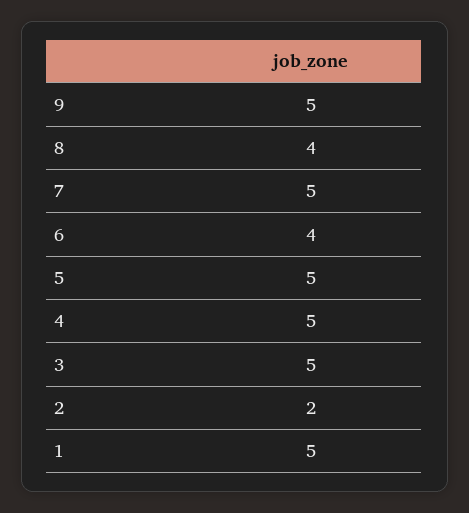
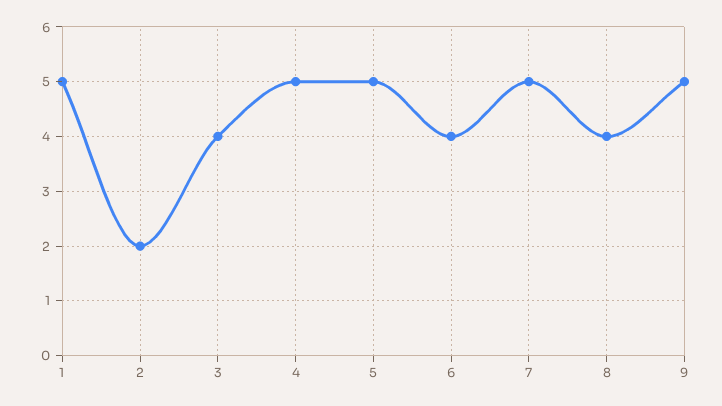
3: 5 -> 4

